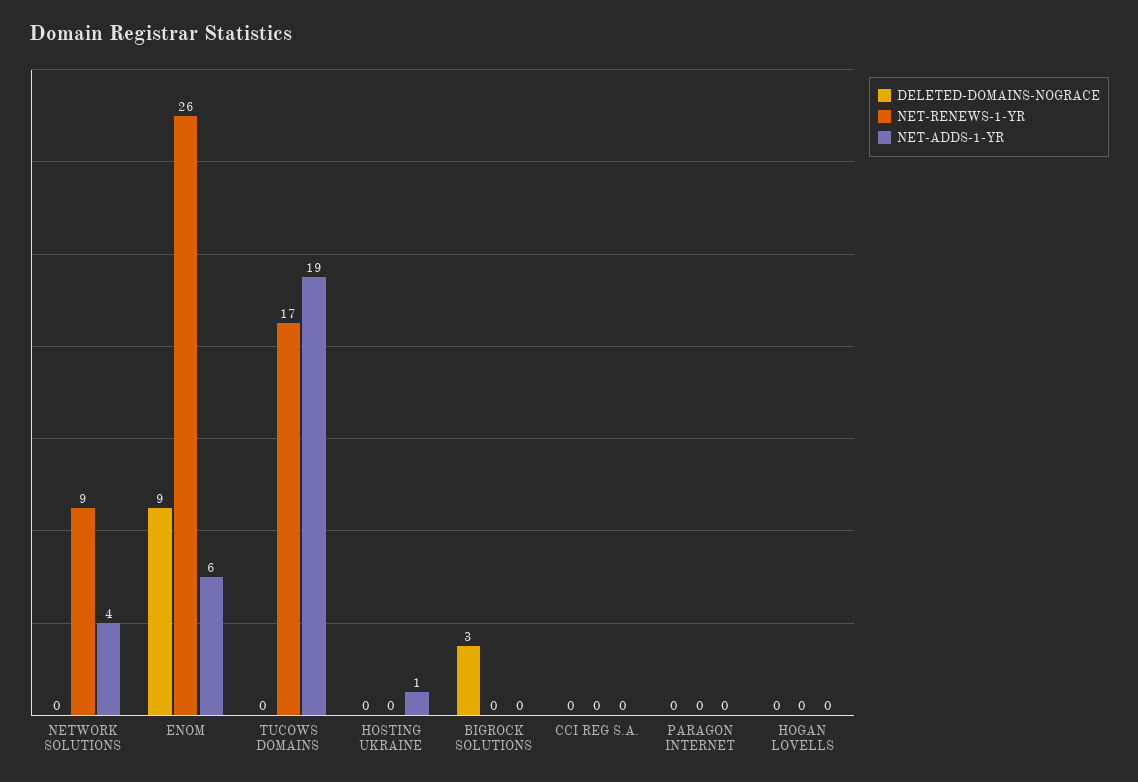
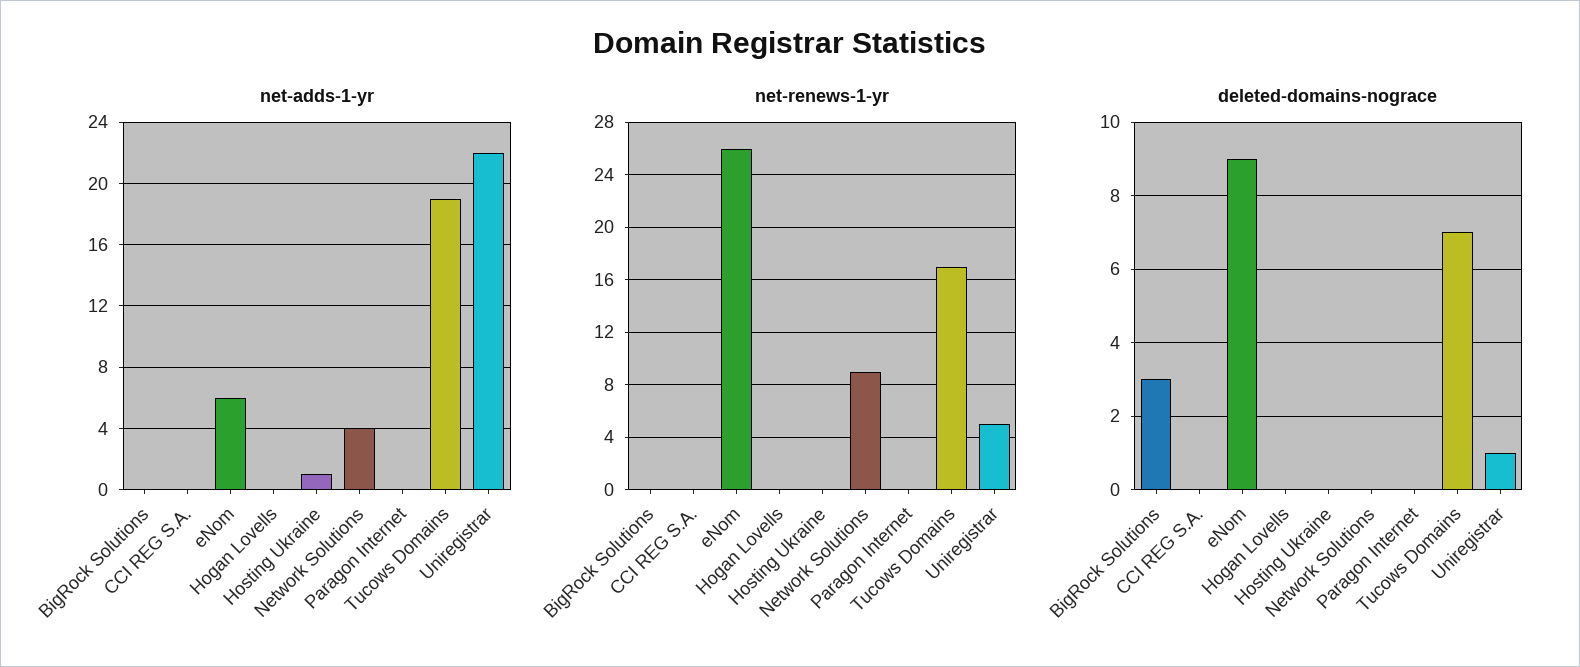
DELETED-DOMAINS-NOGRACE, TUCOWS DOMAINS: 0 -> 7
NET-ADDS-1-YR, Uniregistrar: none -> 22
NET-RENEWS-1-YR, Uniregistrar: none -> 5
DELETED-DOMAINS-NOGRACE, Uniregistrar: none -> 1

